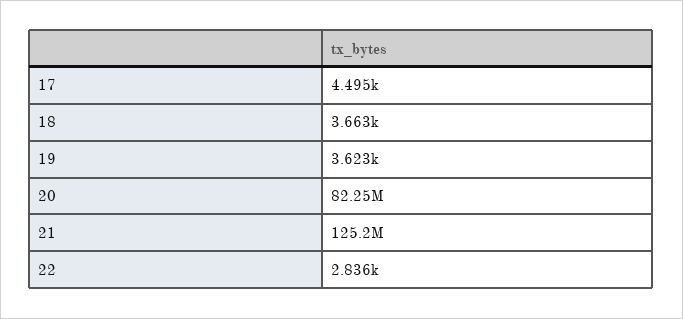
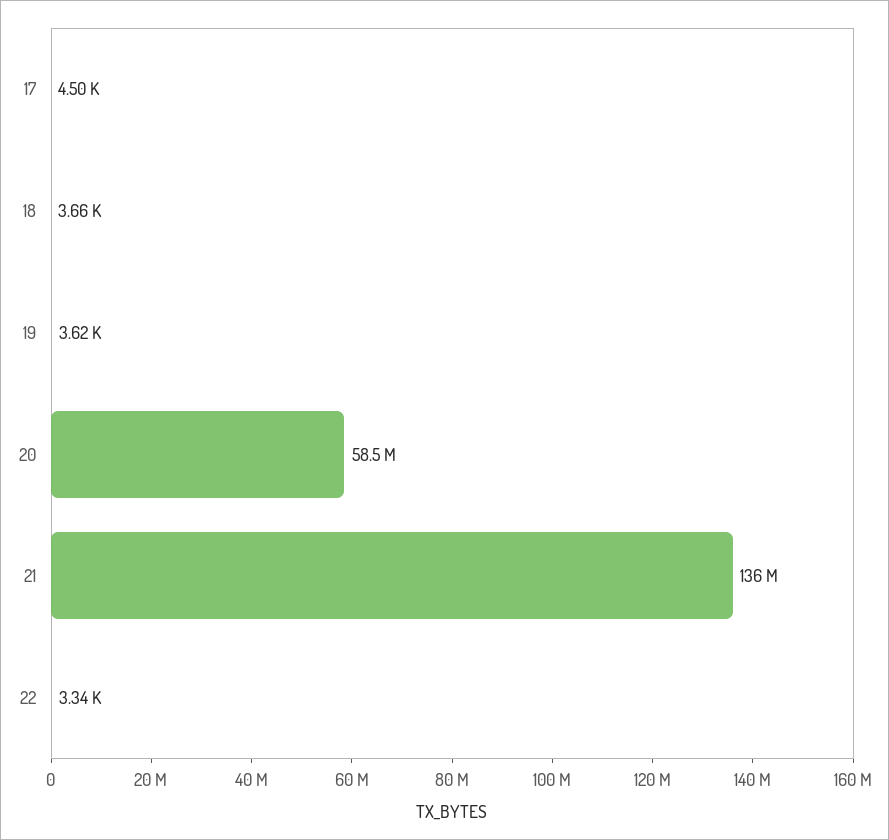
20: 82250000 -> 58500000
21: 125200000 -> 136000000
22: 2836 -> 3340

